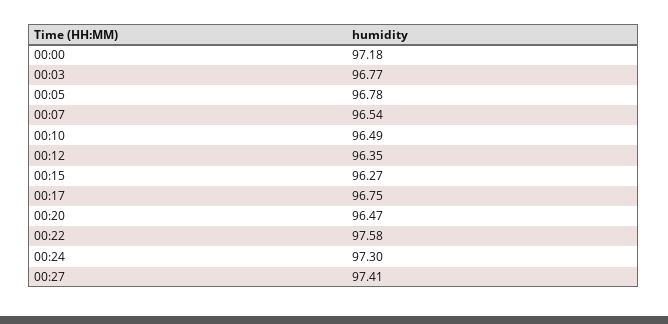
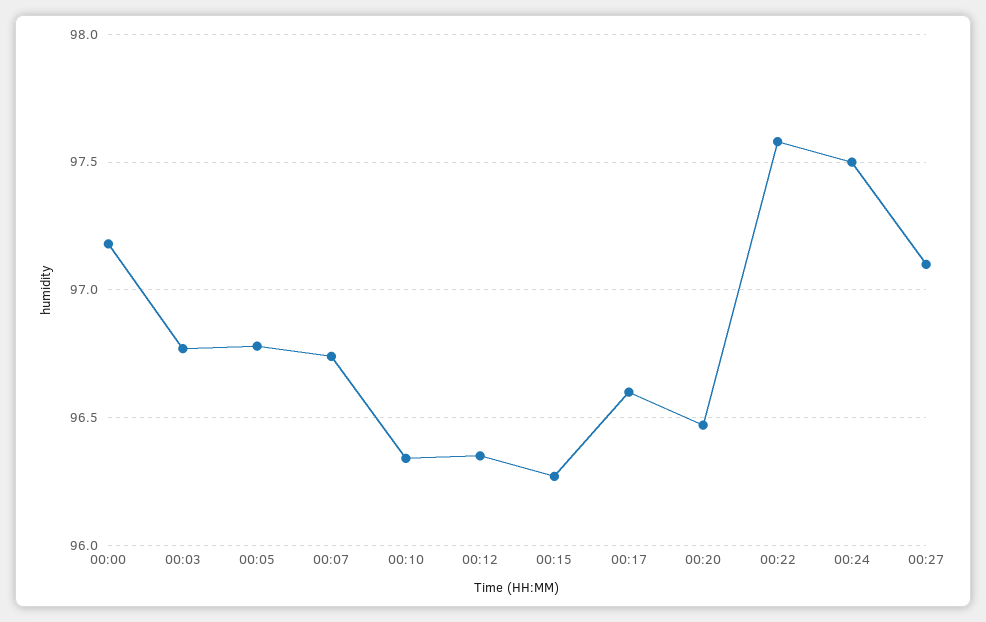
00:07: 96.54 -> 96.75
00:10: 96.49 -> 96.35
00:17: 96.75 -> 96.6
00:24: 97.3 -> 97.5
00:27: 97.41 -> 97.1

